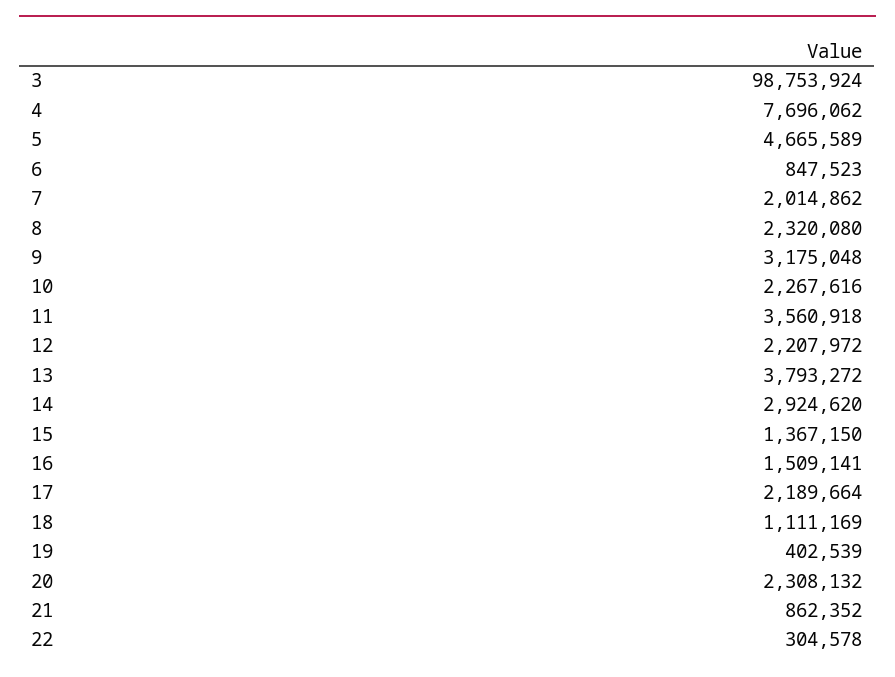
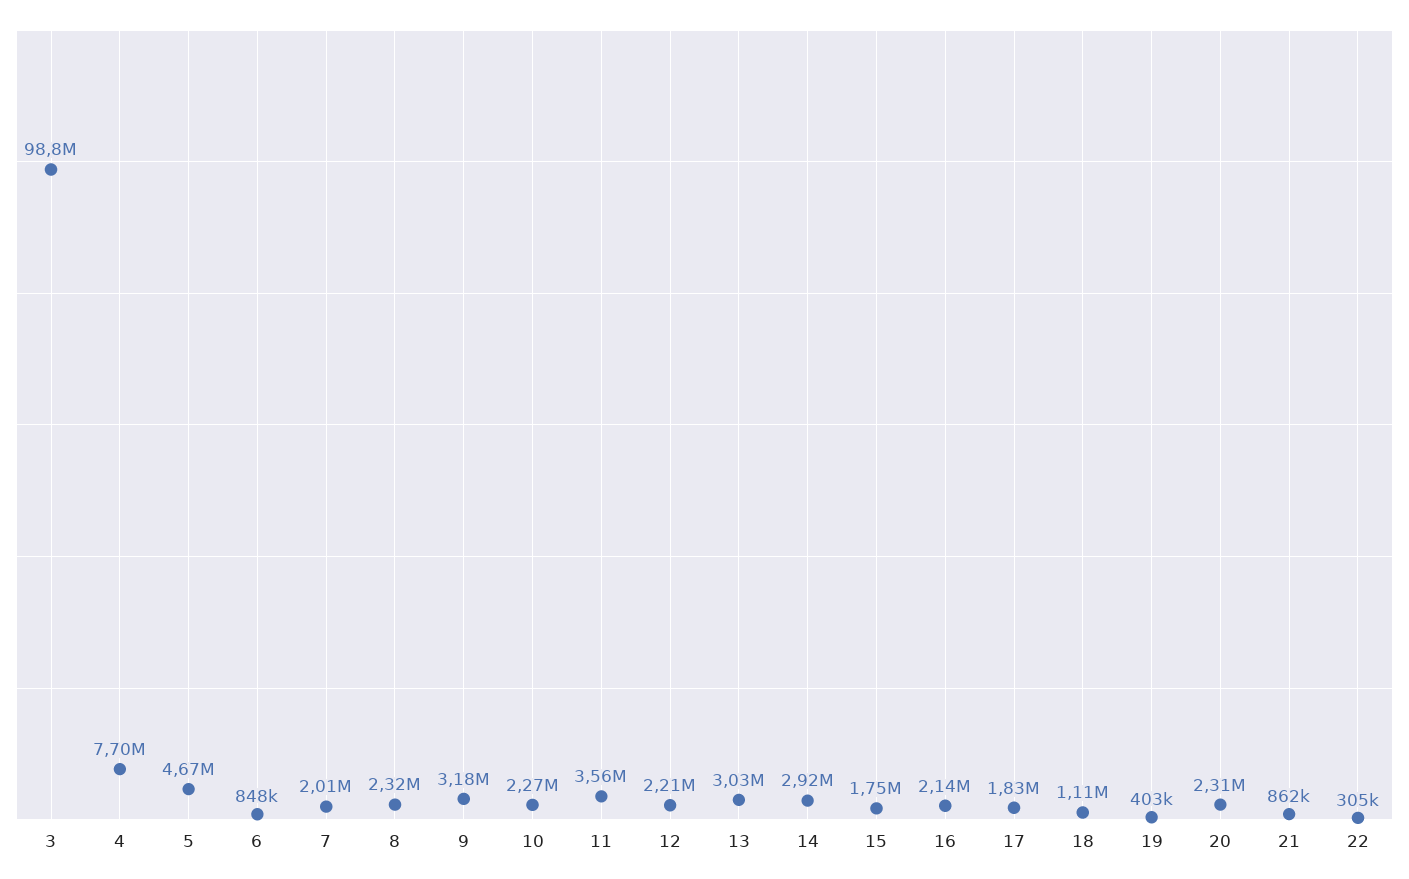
13: 3793272 -> 3030000
15: 1367150 -> 1750000
16: 1509141 -> 2140000
17: 2189664 -> 1830000

